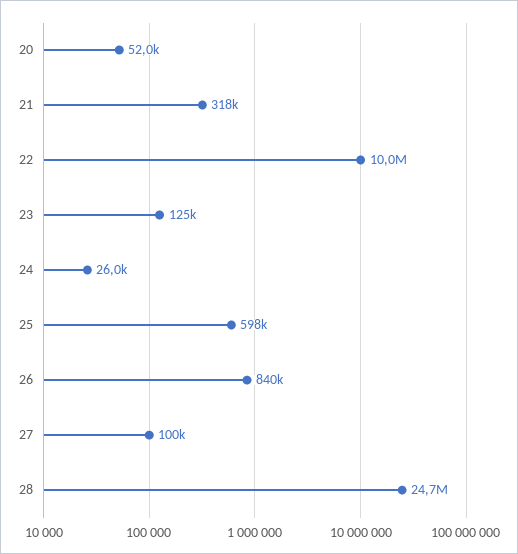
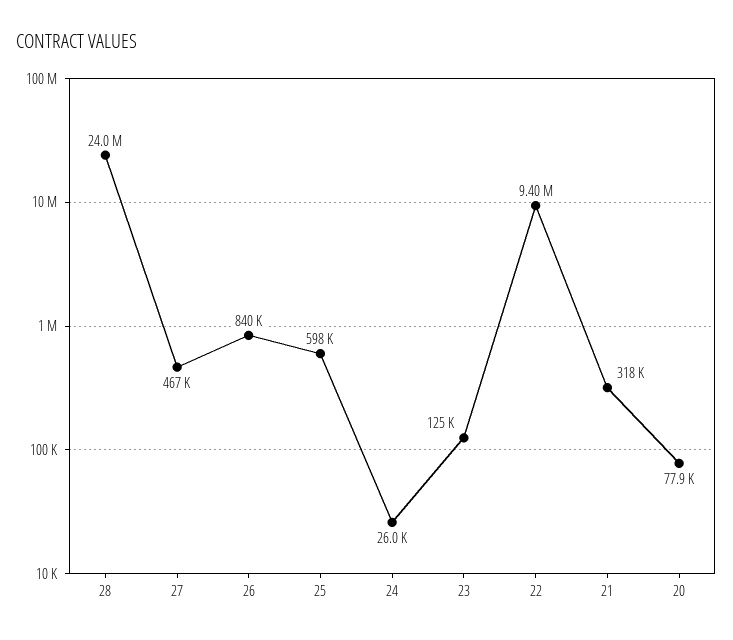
20: 52000 -> 77900
22: 10000000 -> 9400000
27: 100000 -> 467000
28: 24700000 -> 24000000

